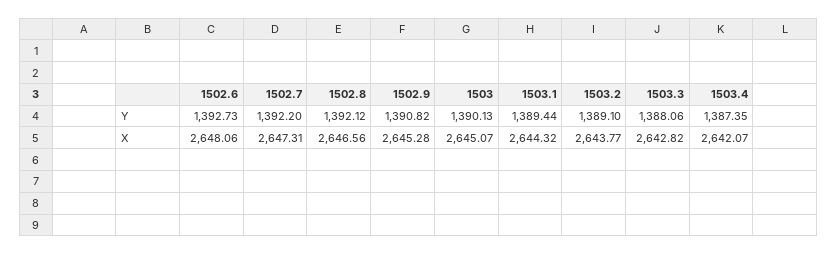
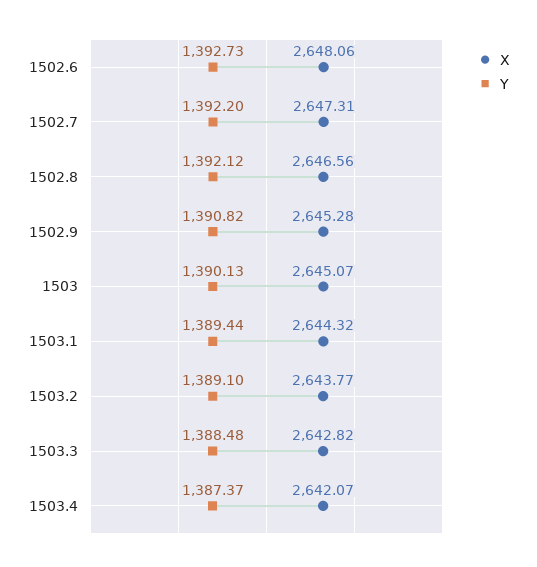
Y, 1503.3: 1388.06 -> 1388.48
Y, 1503.4: 1387.35 -> 1387.37

